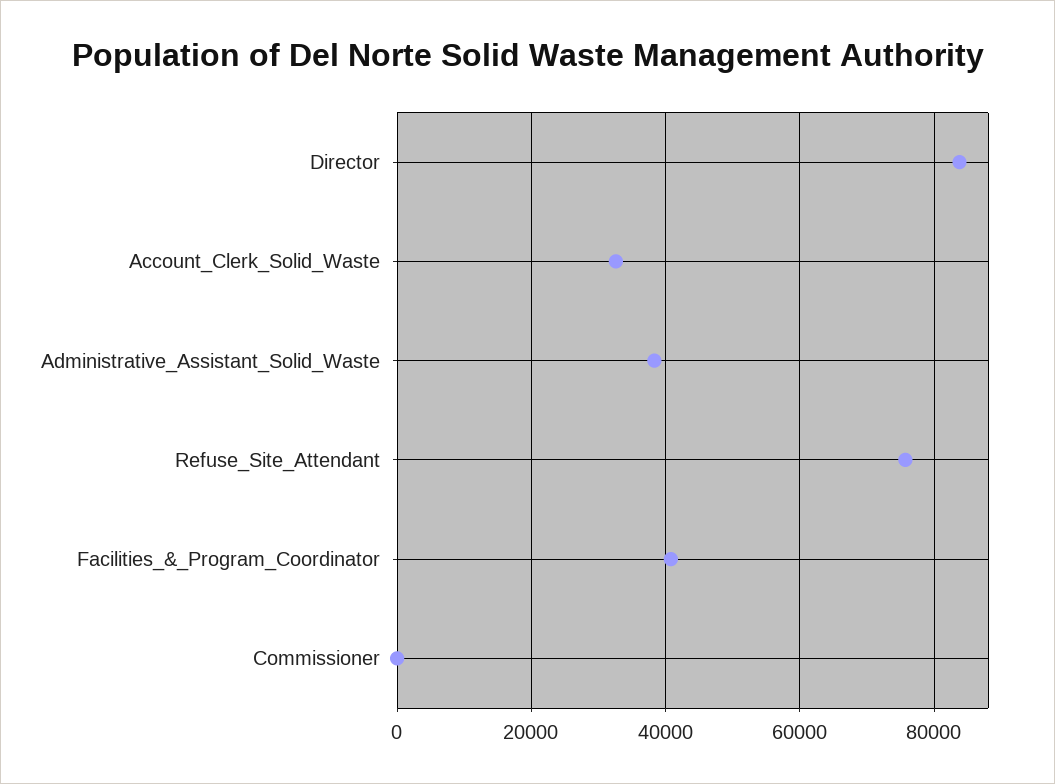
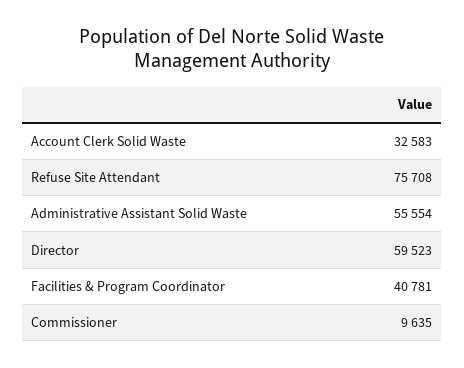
Director: 84000 -> 59523
Administrative_Assistant_Solid_Waste: 38000 -> 55554
Commissioner: 0 -> 9635

